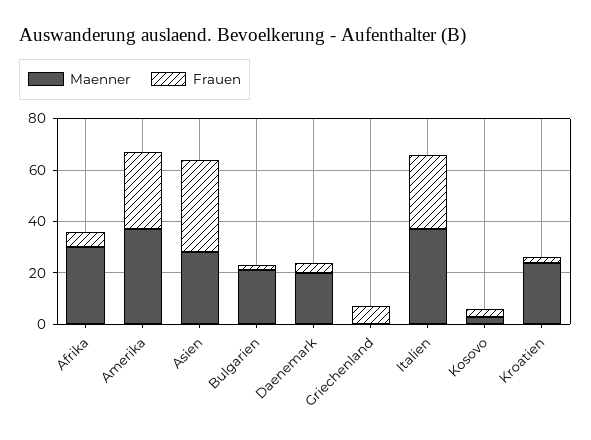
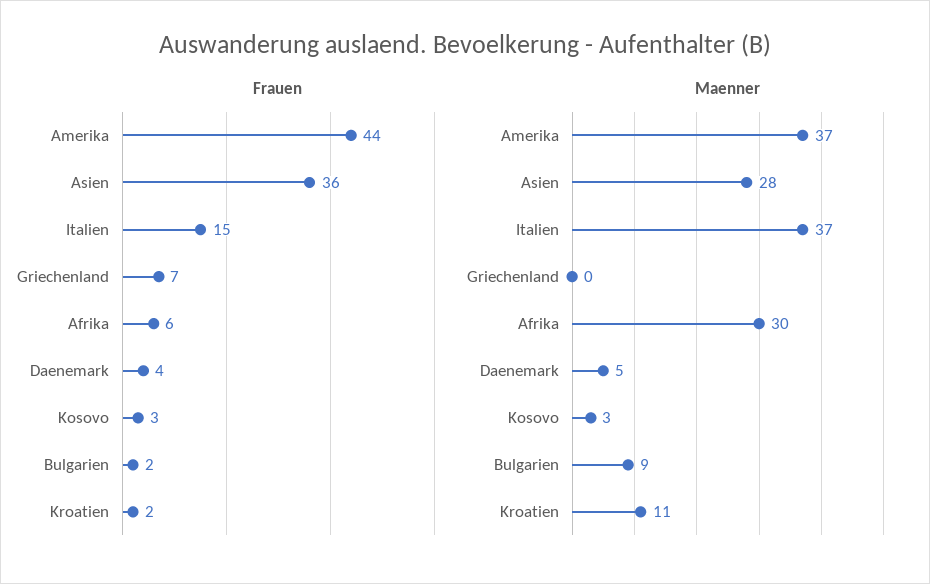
Frauen, Amerika: 30 -> 44
Maenner, Bulgarien: 20 -> 9
Maenner, Daenemark: 20 -> 5
Frauen, Italien: 30 -> 15
Maenner, Kroatien: 25 -> 11

